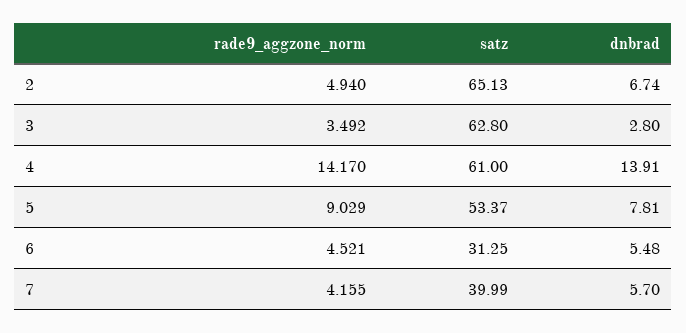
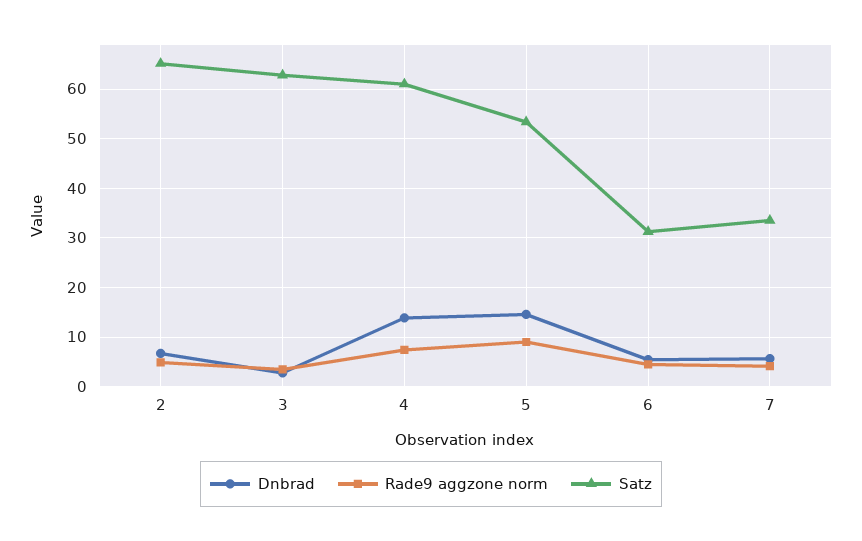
rade9_aggzone_norm, 4: 14.17 -> 8
dnbrad, 5: 7.81 -> 14
satz, 7: 39.99 -> 34

